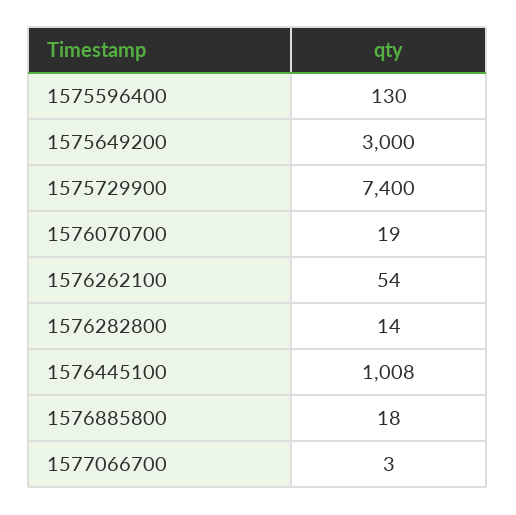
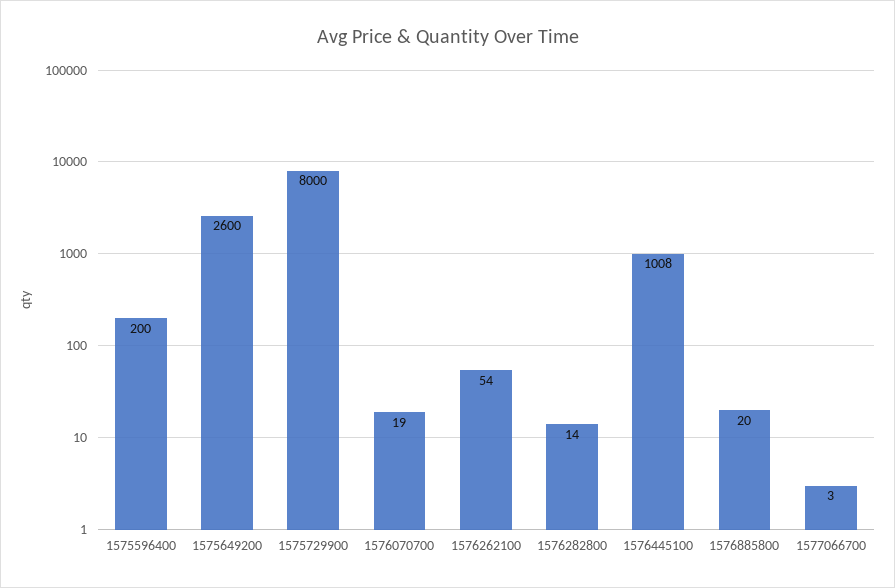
1575596400: 130 -> 200
1575649200: 3000 -> 2600
1575729900: 7400 -> 8000
1576885800: 18 -> 20

